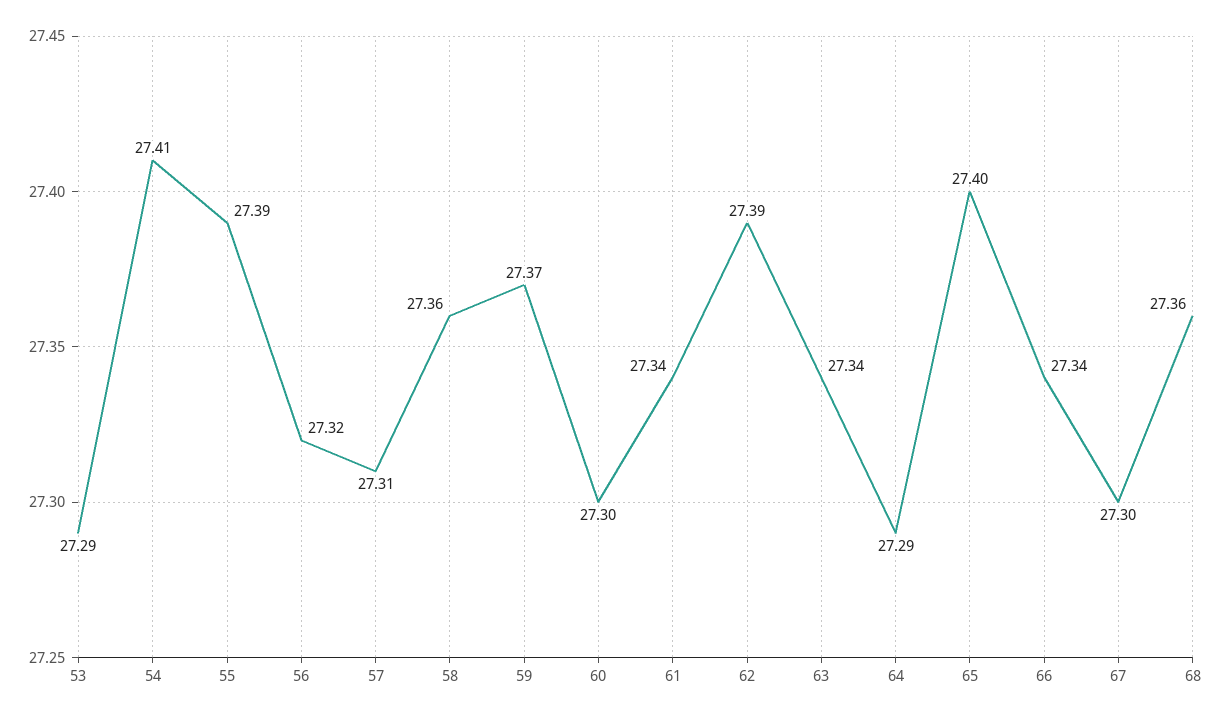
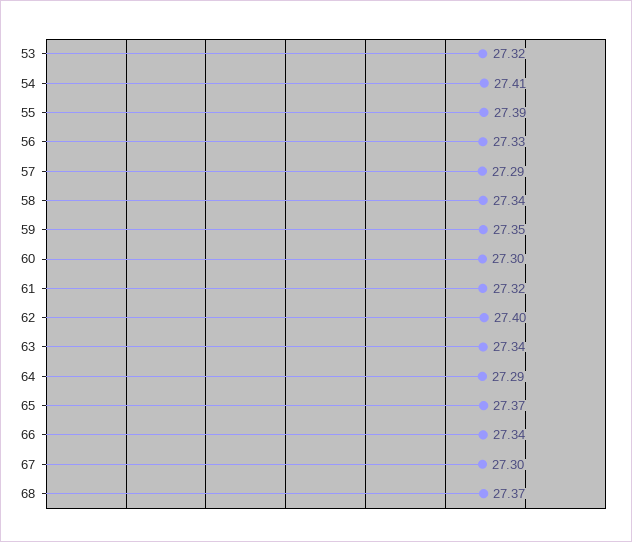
53: 27.29 -> 27.32
56: 27.32 -> 27.33
57: 27.31 -> 27.29
58: 27.36 -> 27.34
59: 27.37 -> 27.35
61: 27.34 -> 27.32
62: 27.39 -> 27.4
65: 27.4 -> 27.37
68: 27.36 -> 27.37

